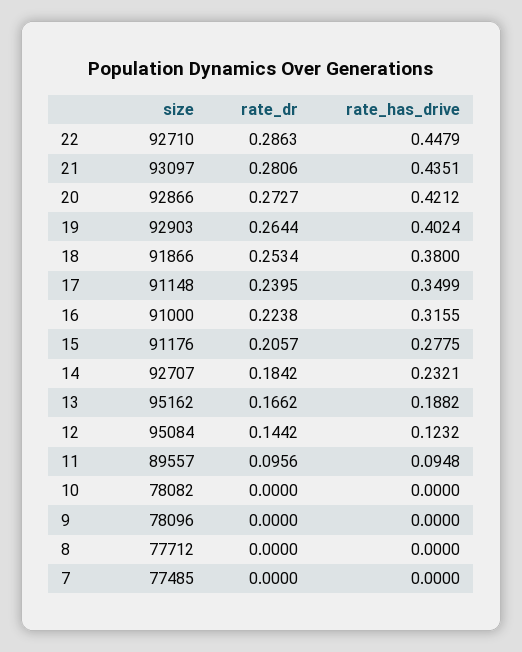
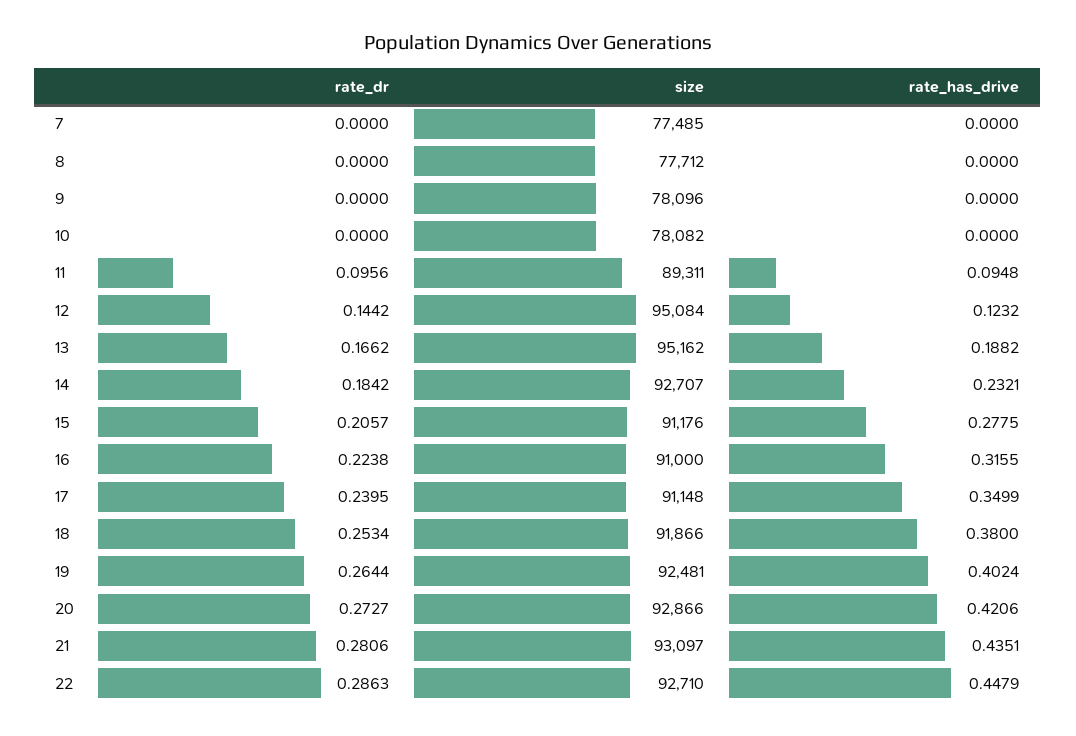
rate_has_drive, 20: 0.4212 -> 0.4206
size, 19: 92903 -> 92481
size, 11: 89557 -> 89311

